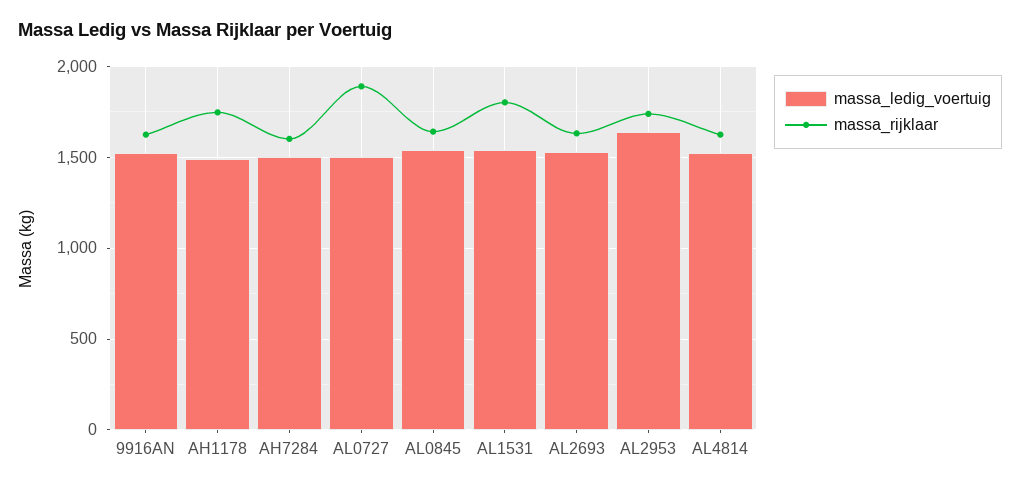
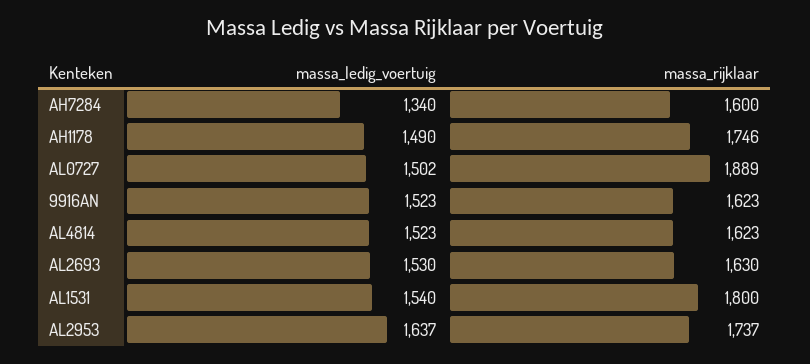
massa_ledig_voertuig, AH7284: 1500 -> 1340
massa_ledig_voertuig, AL0845: 1550 -> none
massa_rijklaar, AL0845: 1650 -> none

